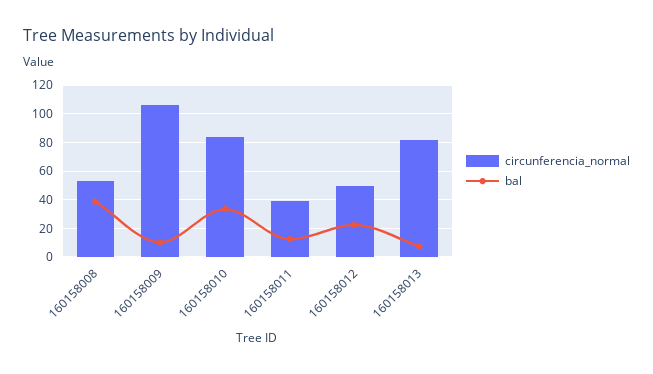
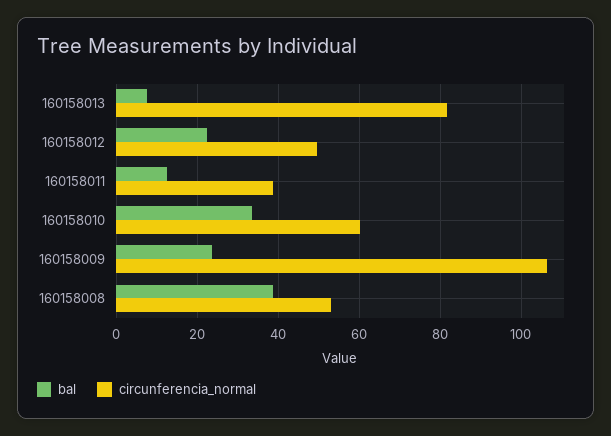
bal, 160158009: 10 -> 24
circunferencia_normal, 160158010: 85 -> 60

